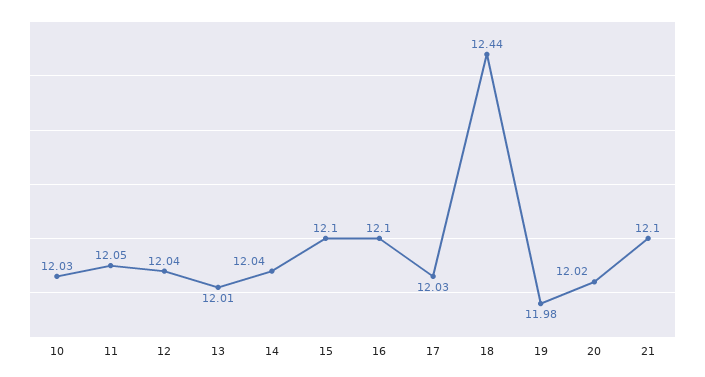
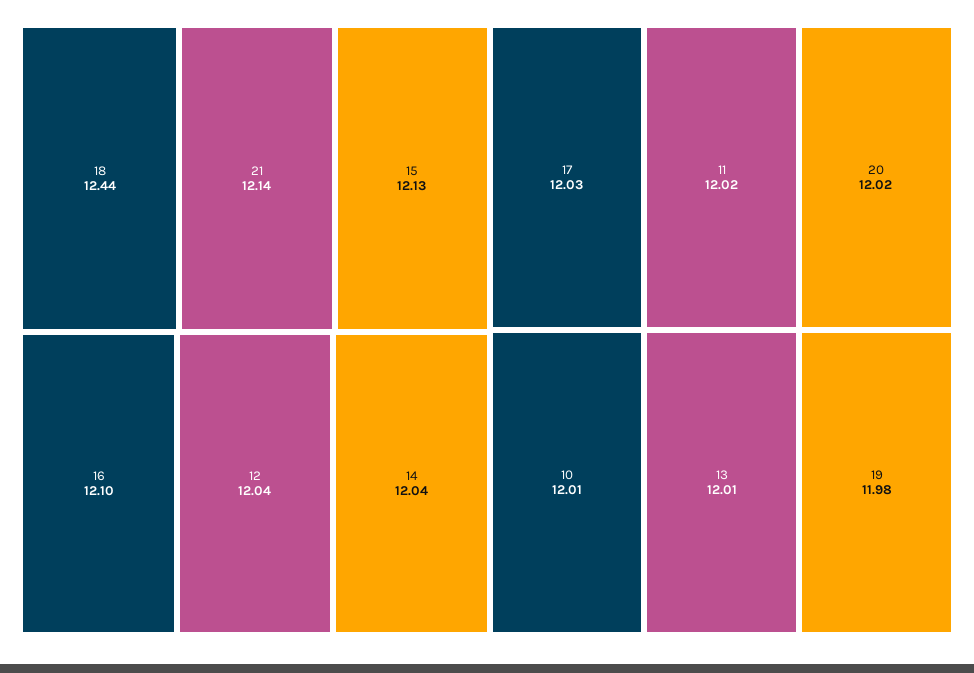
10: 12.03 -> 12.01
11: 12.05 -> 12.02
15: 12.1 -> 12.13
21: 12.1 -> 12.14

